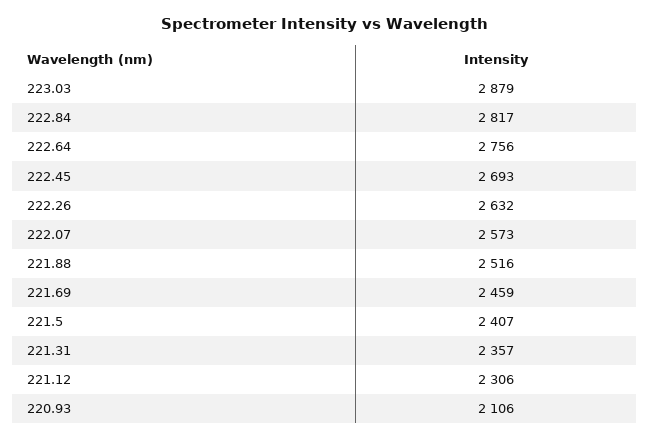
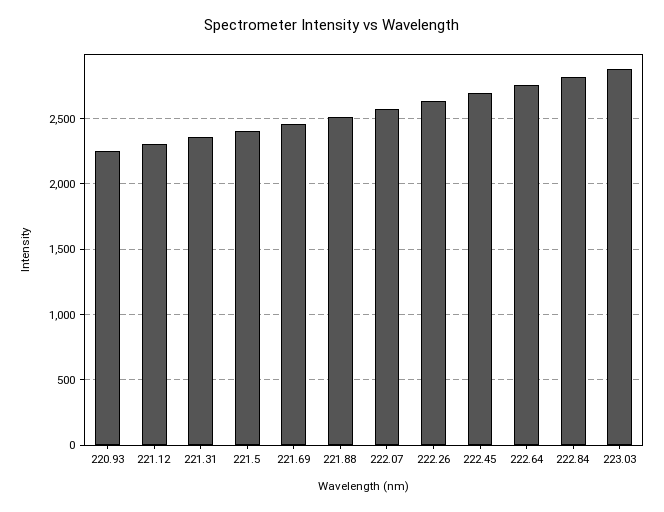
220.93: 2106 -> 2250

